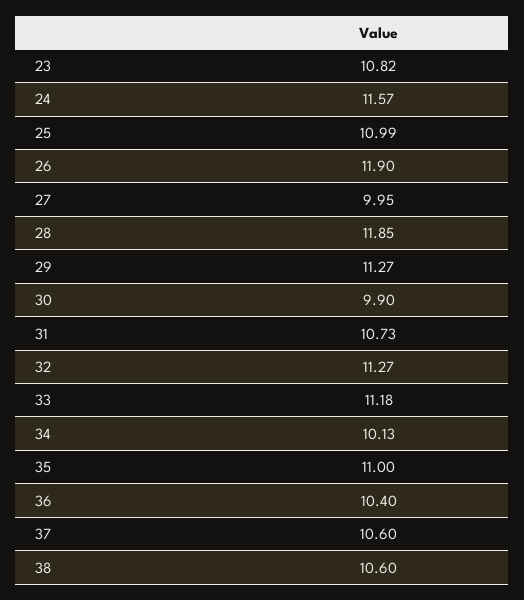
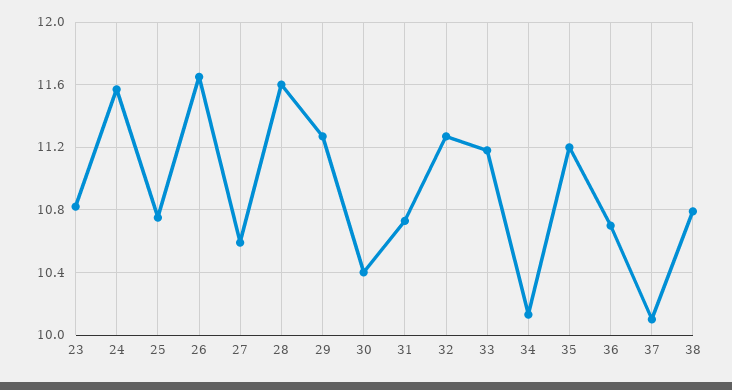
25: 10.99 -> 10.75
26: 11.9 -> 11.65
27: 9.95 -> 10.6
28: 11.85 -> 11.6
30: 9.9 -> 10.4
35: 11 -> 11.2
36: 10.4 -> 10.7
37: 10.6 -> 10.1
38: 10.6 -> 10.8

